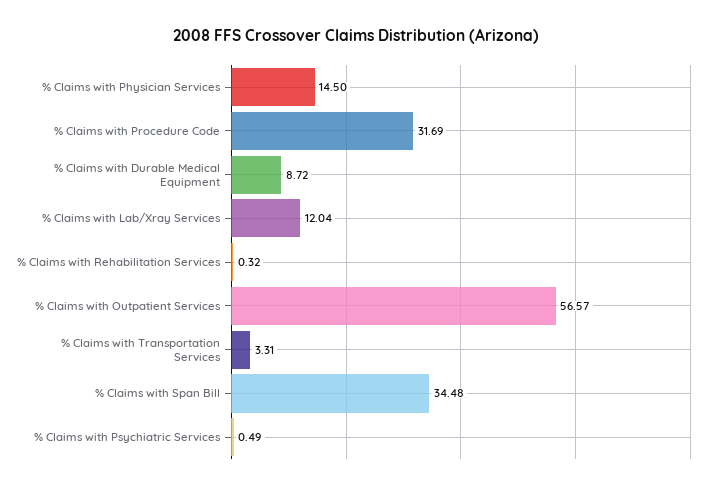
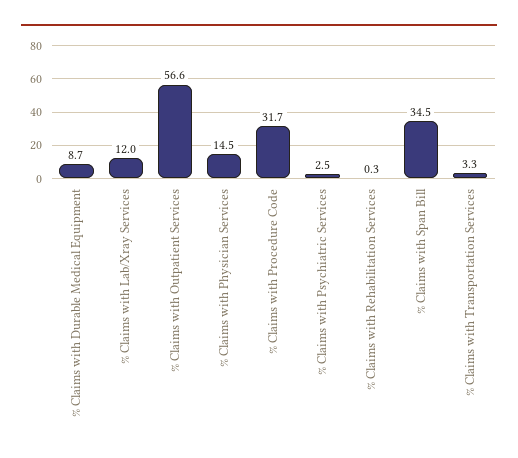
% Claims with Psychiatric Services: 0.49 -> 2.5

